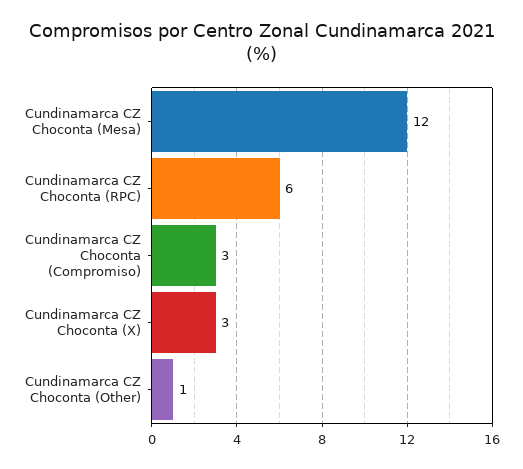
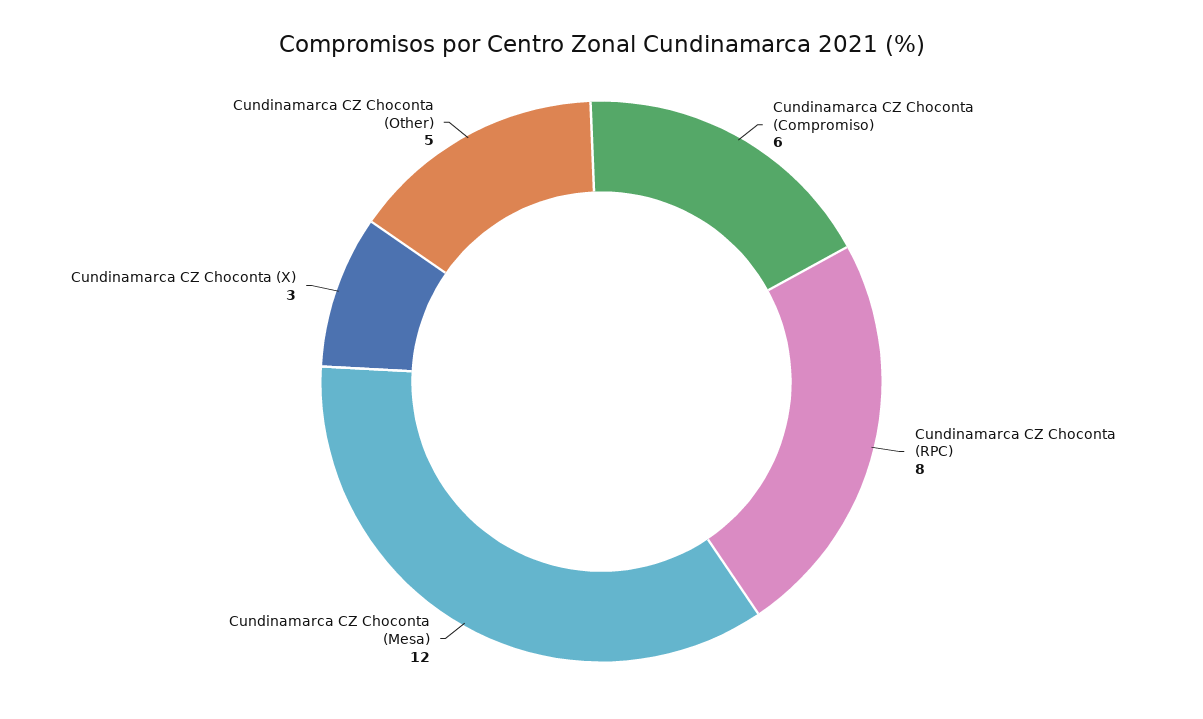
Cundinamarca CZ Choconta (RPC): 6 -> 8
Cundinamarca CZ Choconta (Compromiso): 3 -> 6
Cundinamarca CZ Choconta (Other): 1 -> 5

